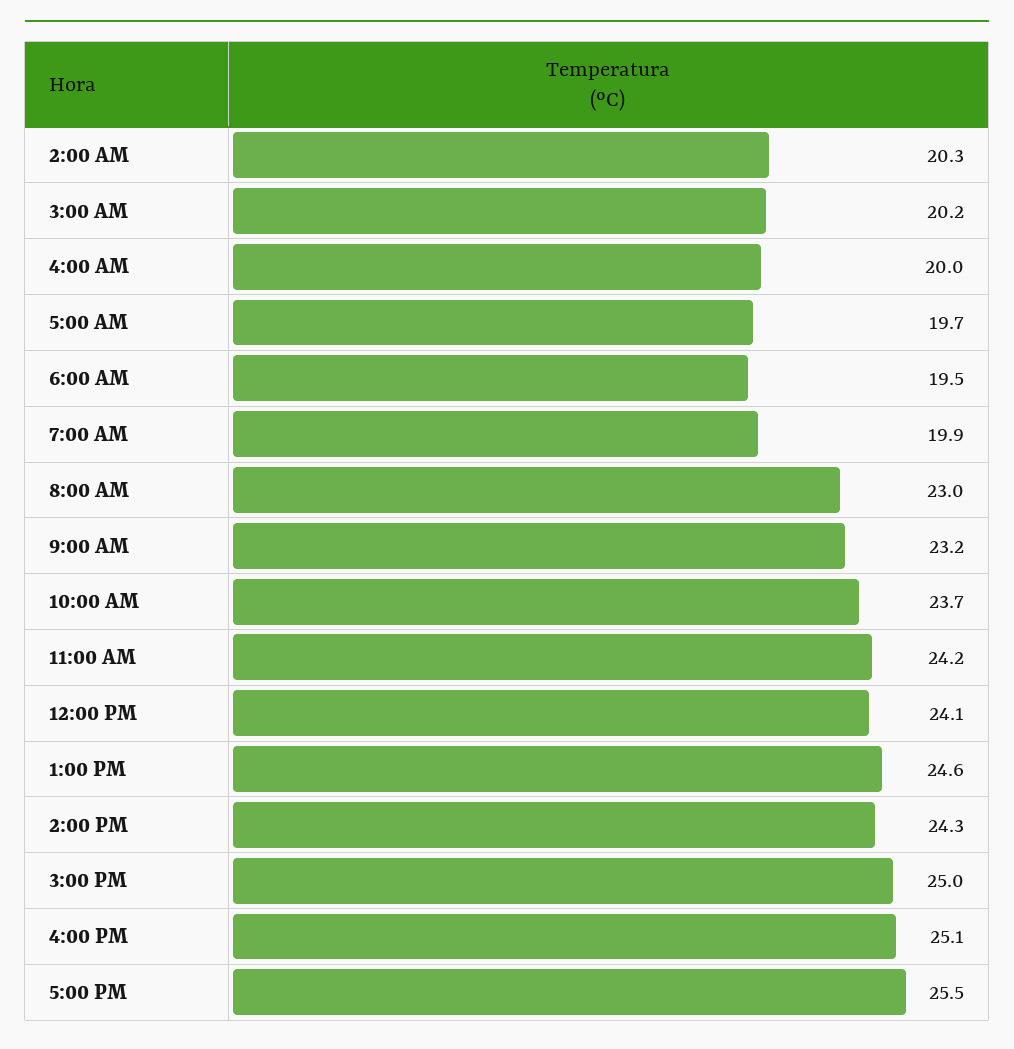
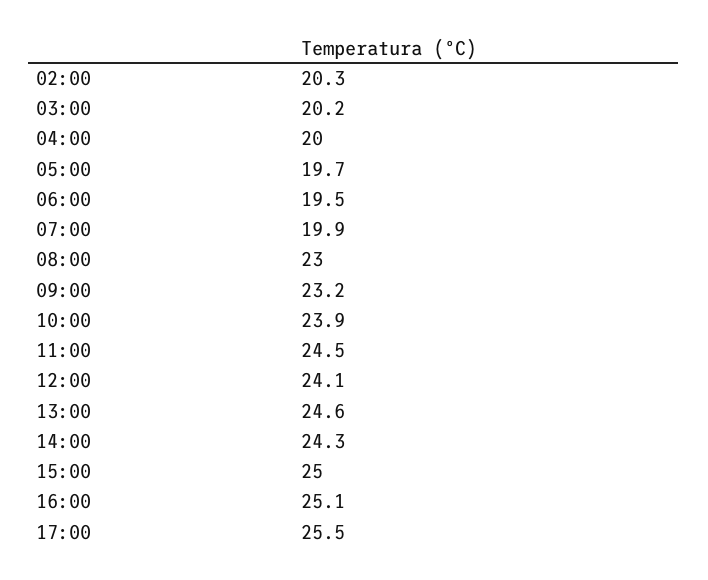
10:00 AM: 23.7 -> 23.9
11:00 AM: 24.2 -> 24.5

